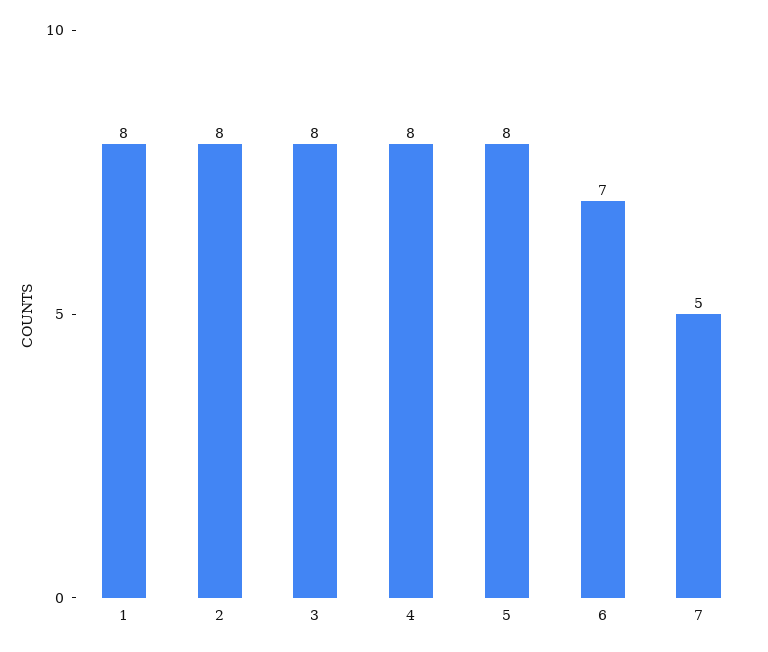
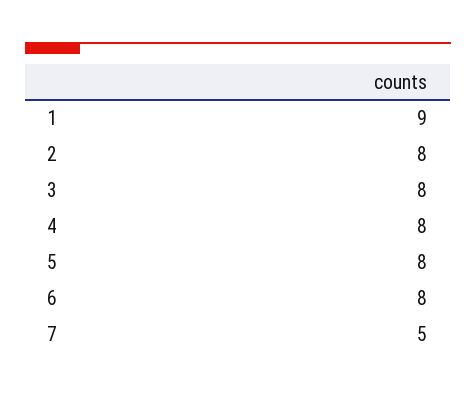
1: 8 -> 9
6: 7 -> 8

